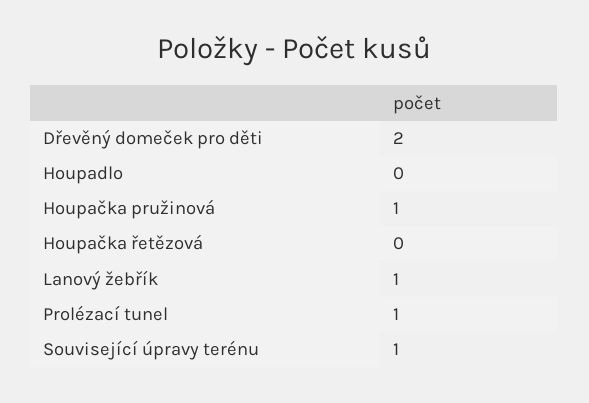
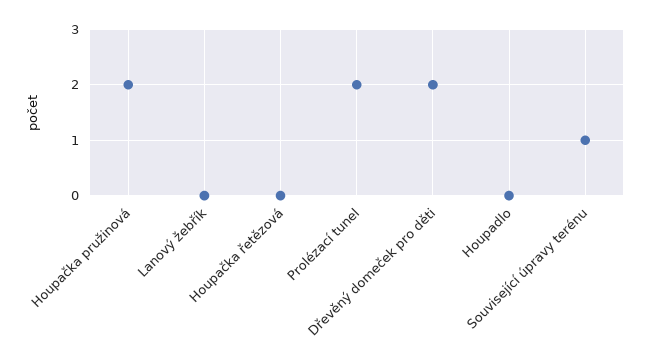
Houpačka pružinová: 1 -> 2
Lanový žebřík: 1 -> 0
Prolézací tunel: 1 -> 2

